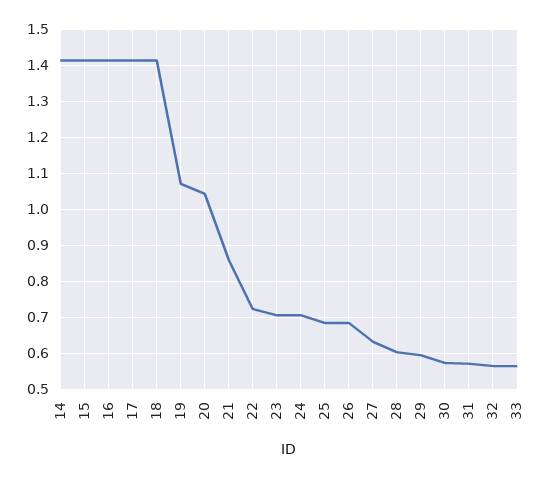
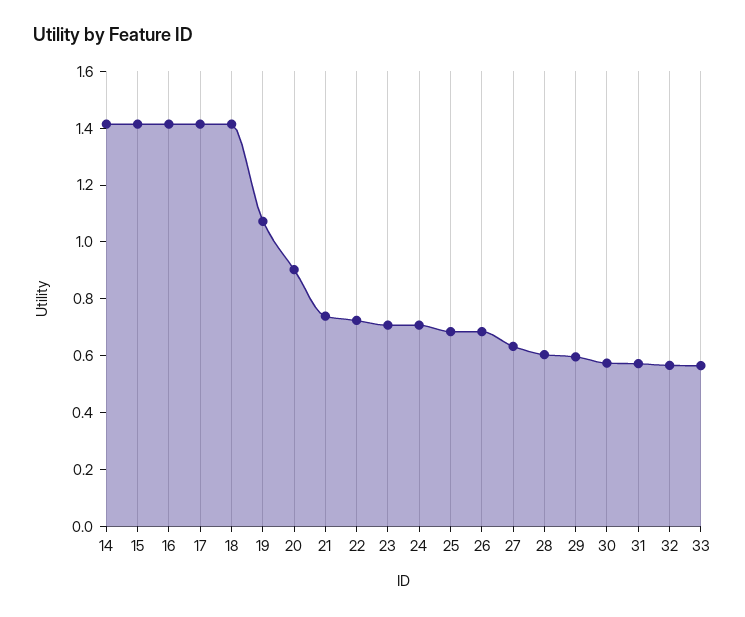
20: 1.04 -> 0.9
21: 0.86 -> 0.75

